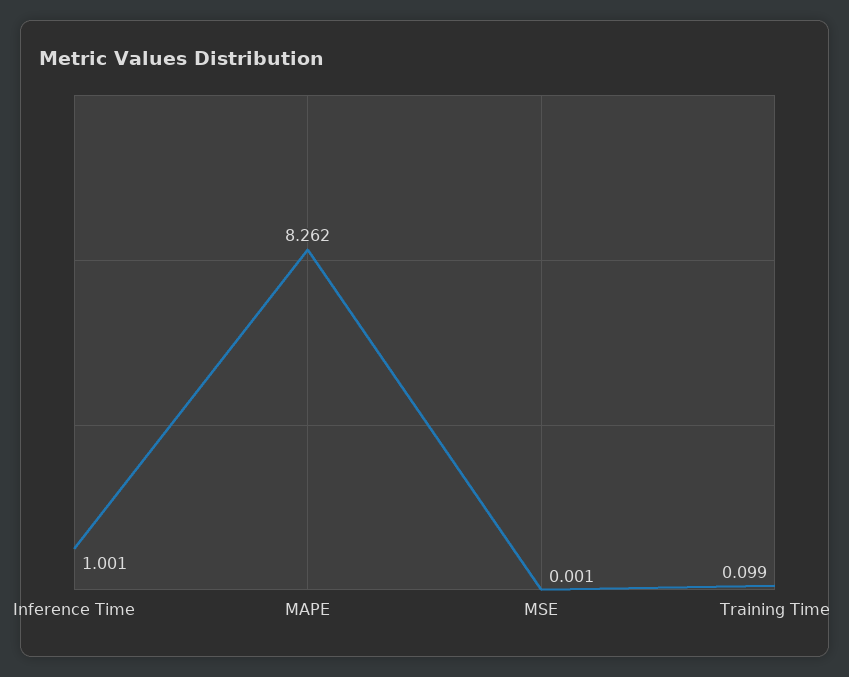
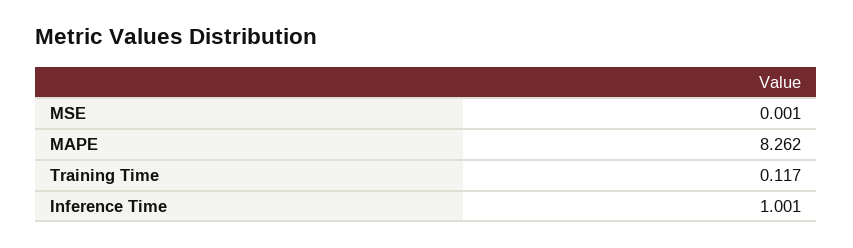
Training Time: 0.099 -> 0.117

